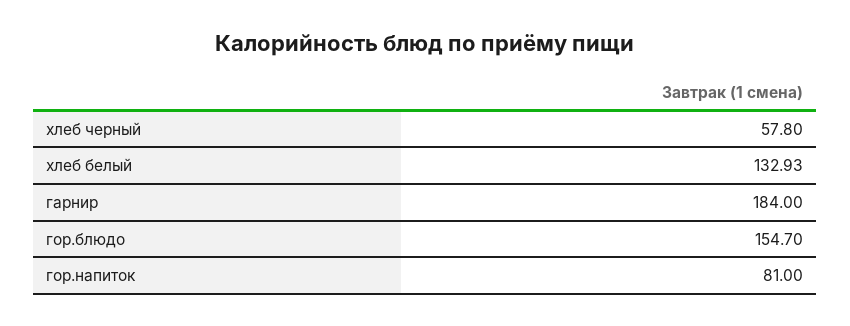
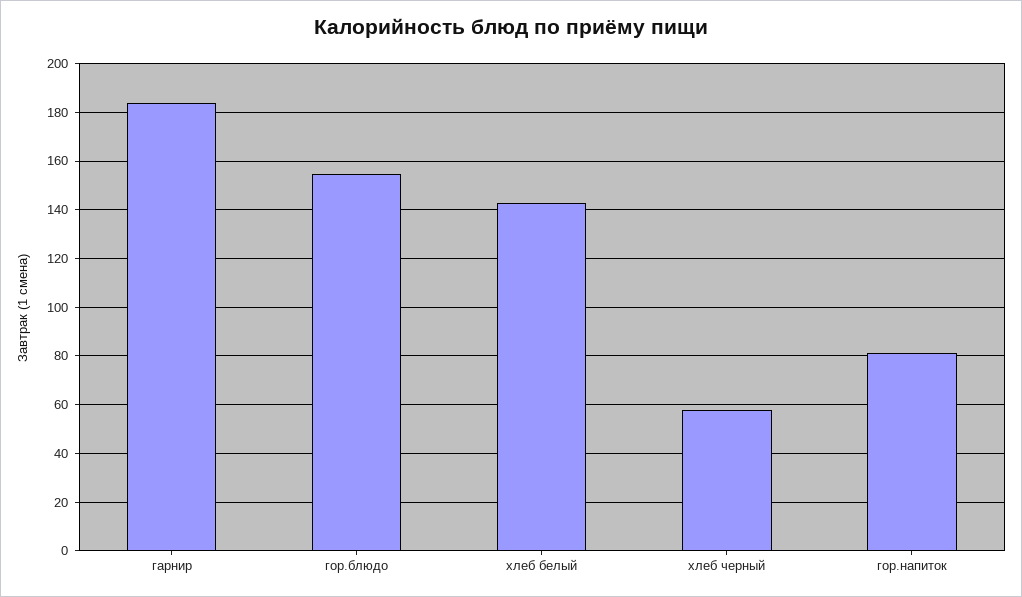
хлеб белый: 132.93 -> 142.5

